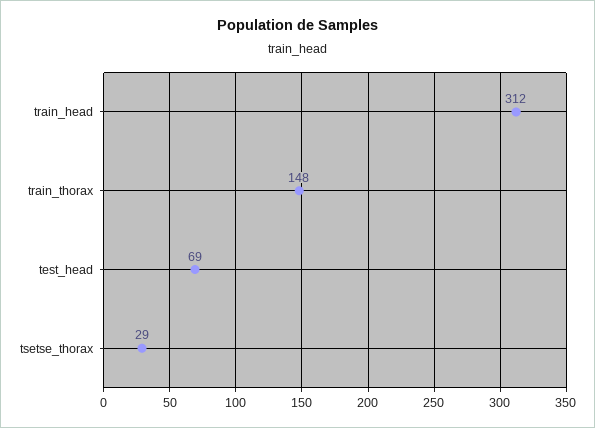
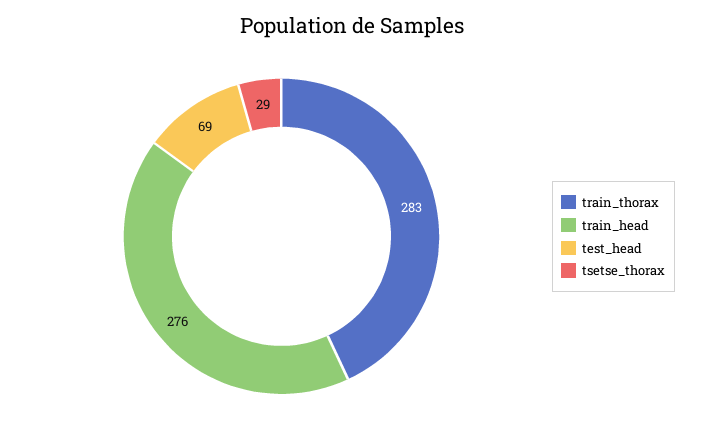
train_head: 312 -> 276
train_thorax: 148 -> 283

